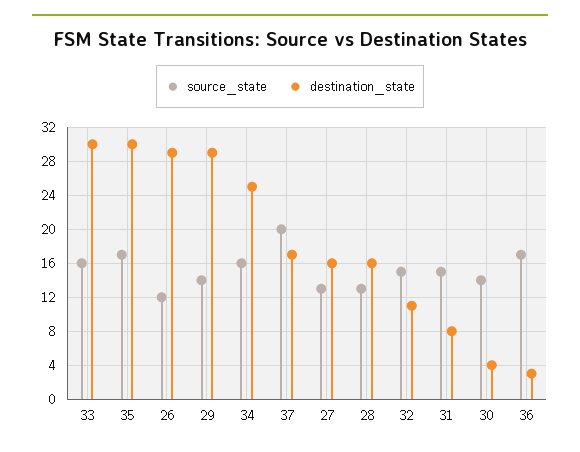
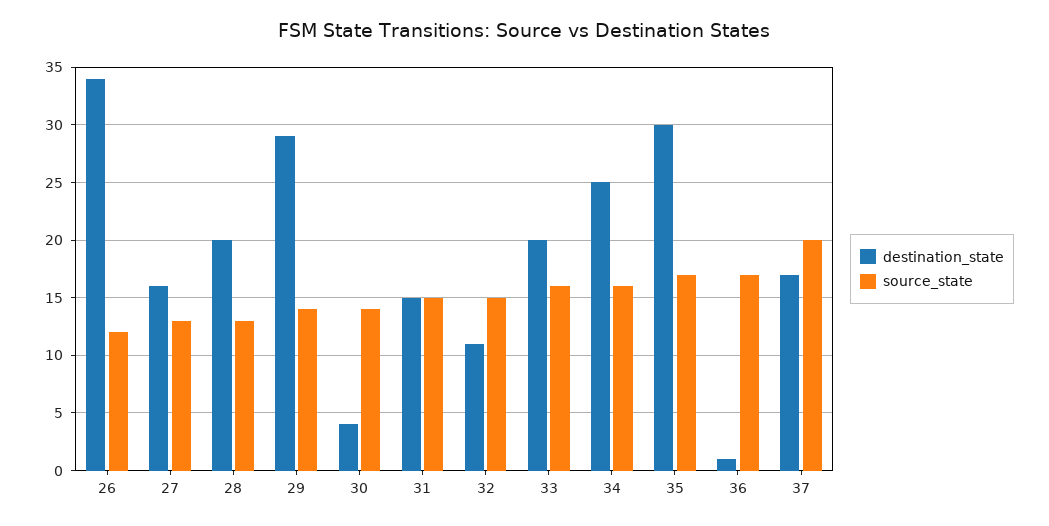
destination_state, 33: 30 -> 20
destination_state, 26: 29 -> 34
destination_state, 28: 16 -> 20
destination_state, 31: 8 -> 15
destination_state, 36: 3 -> 1

